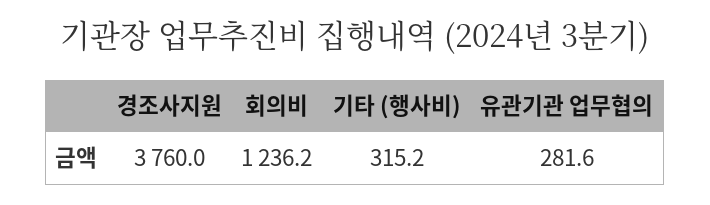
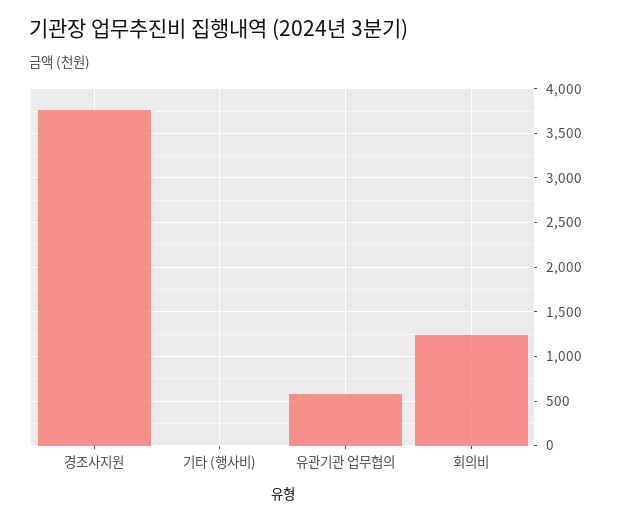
기타 (행사비): 315.2 -> 0
유관기관 업무협의: 281.6 -> 600

